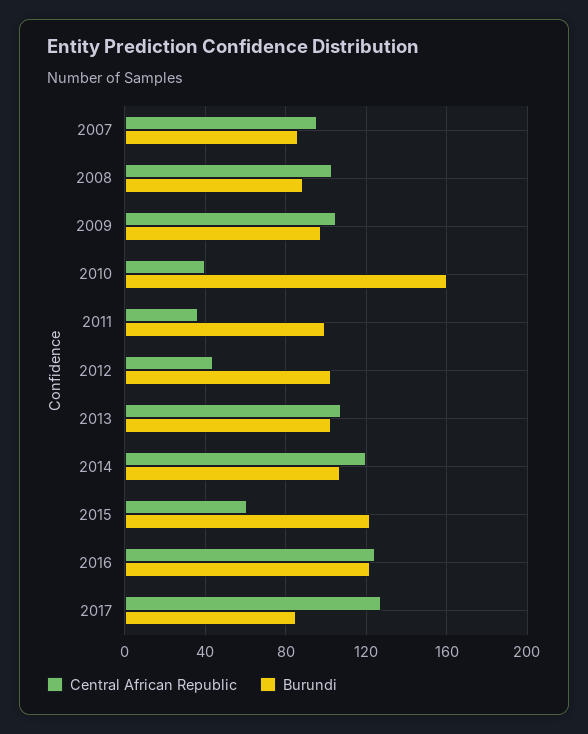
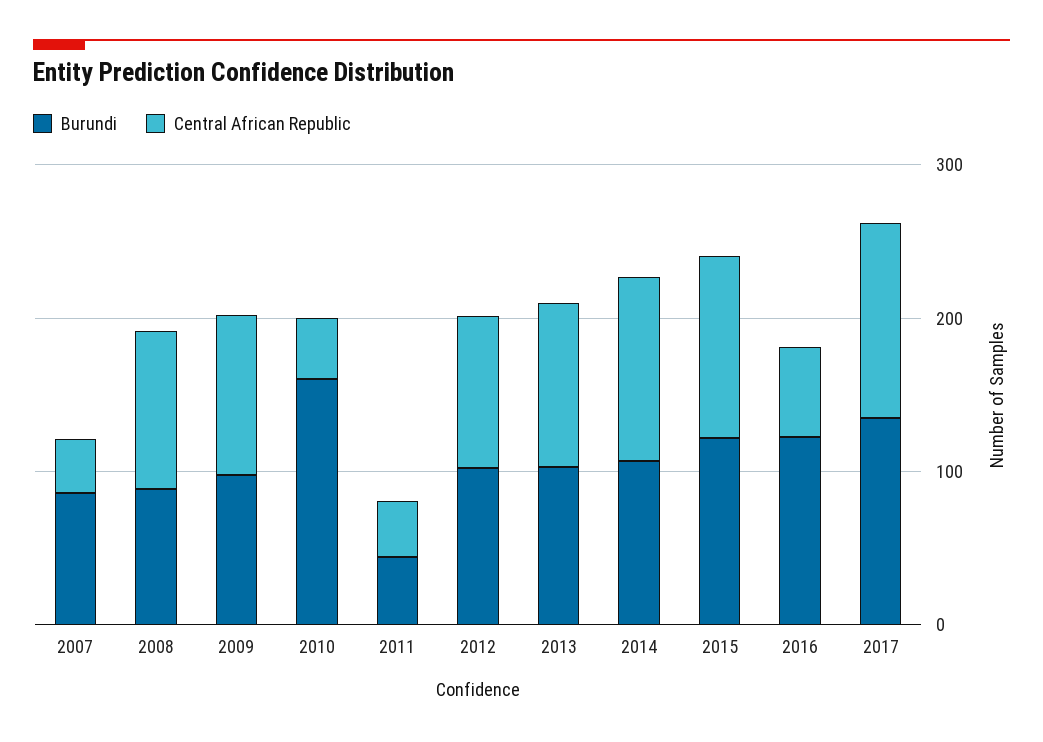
Central African Republic, 2007: 95 -> 40
Burundi, 2011: 100 -> 40
Central African Republic, 2012: 45 -> 100
Central African Republic, 2015: 60 -> 120
Central African Republic, 2016: 125 -> 60
Burundi, 2017: 85 -> 140

